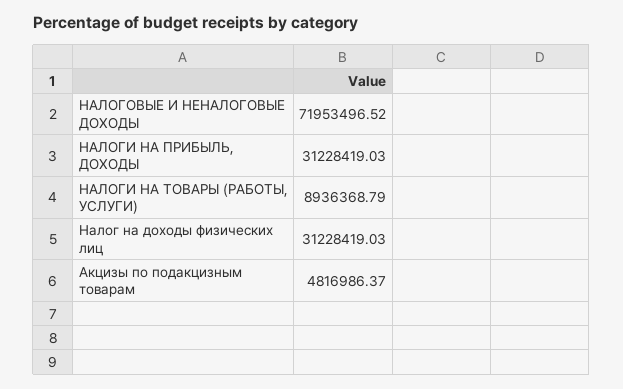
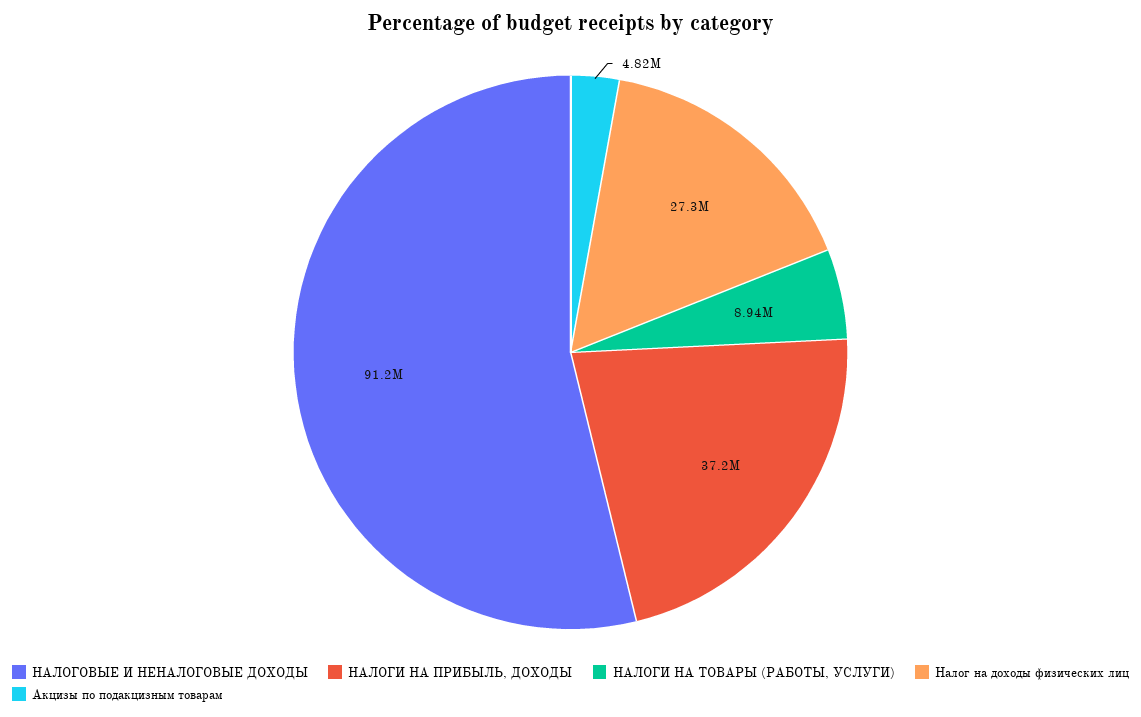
НАЛОГОВЫЕ И НЕНАЛОГОВЫЕ ДОХОДЫ: 71953496.52 -> 91200000
НАЛОГИ НА ПРИБЫЛЬ, ДОХОДЫ: 31228419.03 -> 37200000
Налог на доходы физических лиц: 31228419.03 -> 27300000

